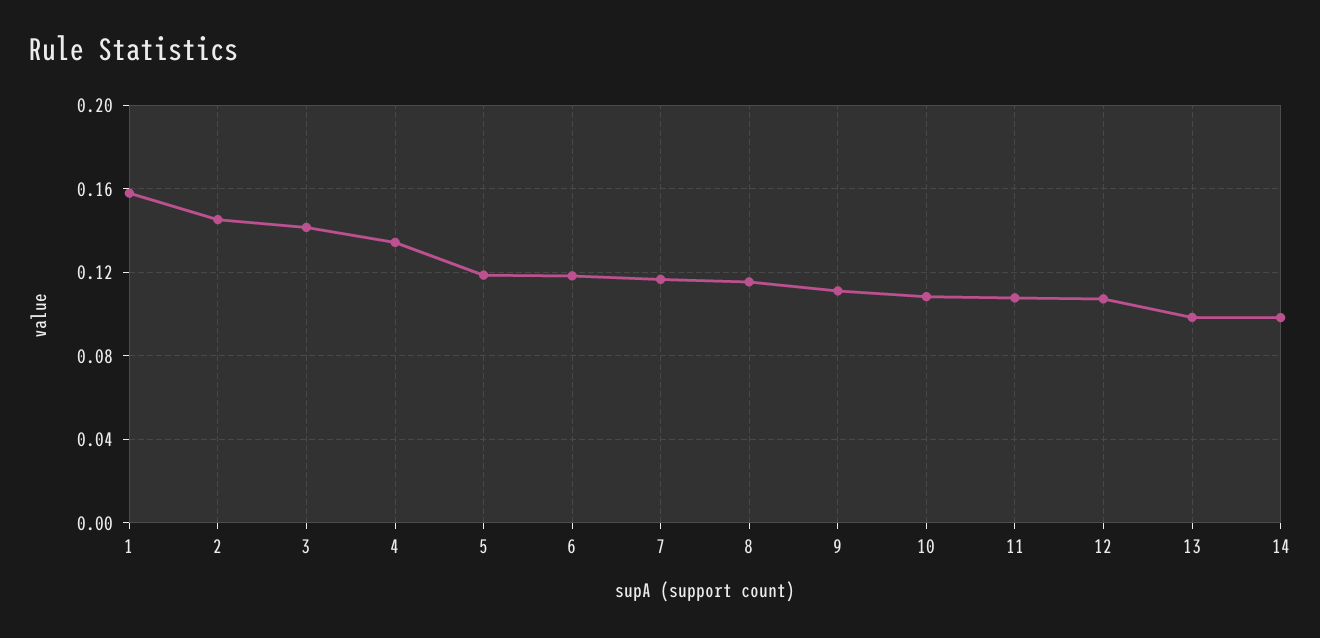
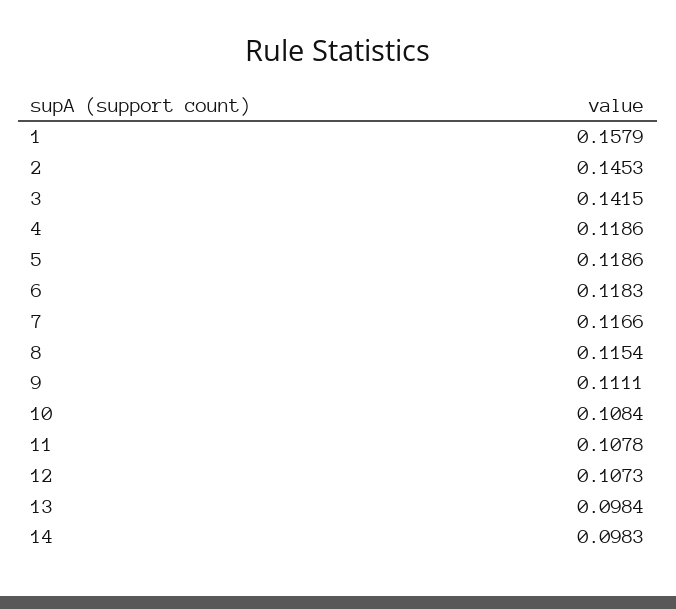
4: 0.135 -> 0.1186

